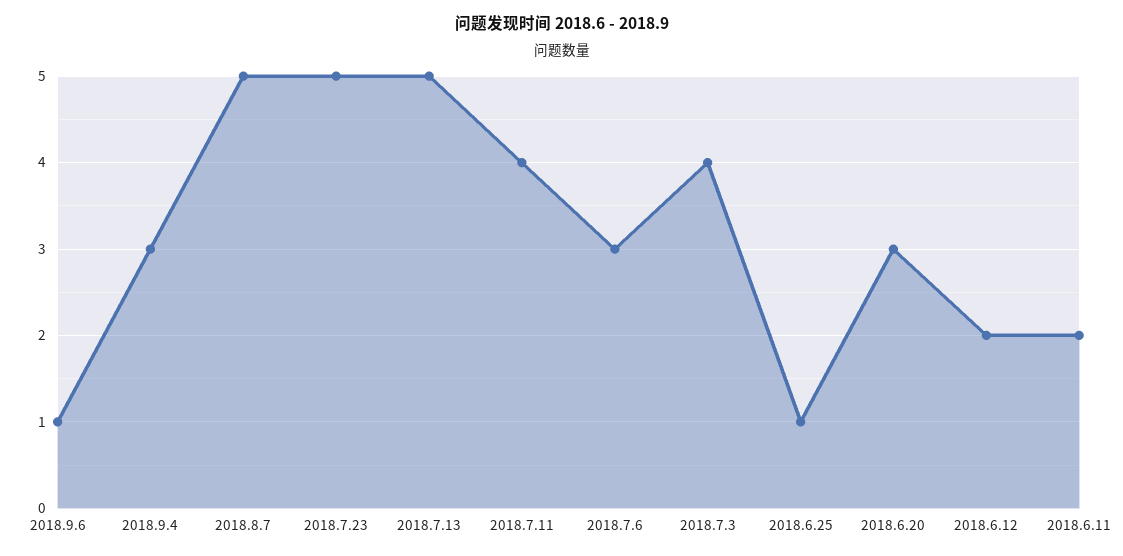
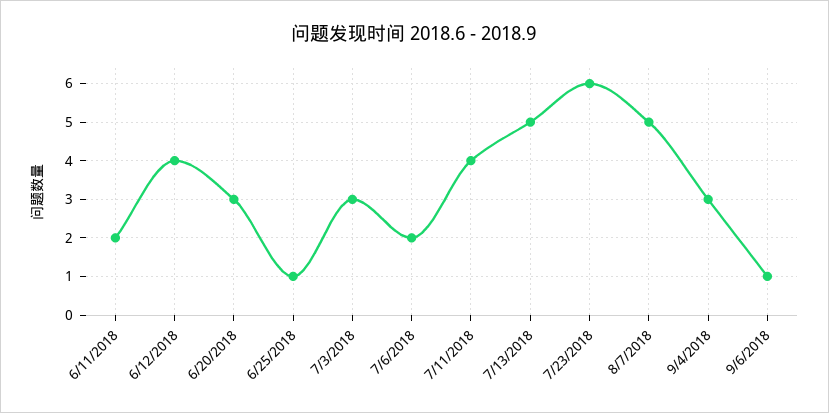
2018.7.23: 5 -> 6
2018.7.6: 3 -> 2
2018.7.3: 4 -> 3
2018.6.12: 2 -> 4

